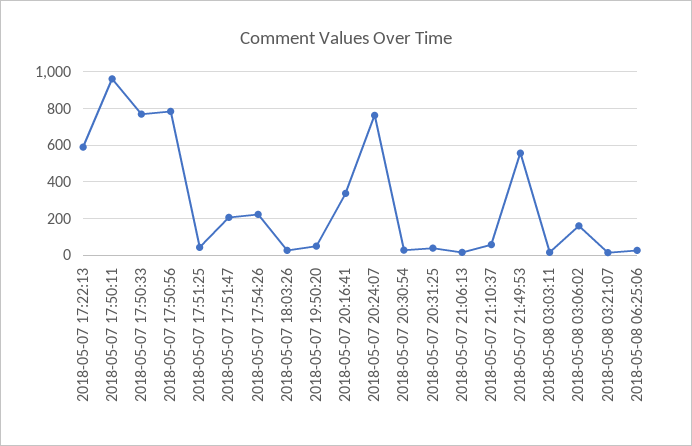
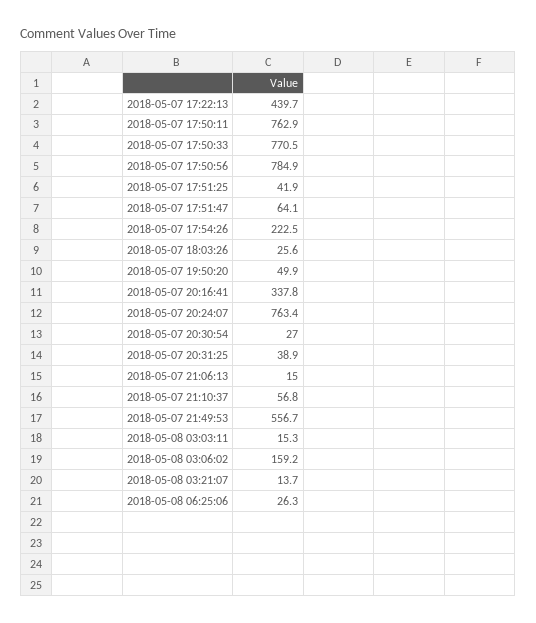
2018-05-07 17:22:13: 600 -> 439.7
2018-05-07 17:50:11: 950 -> 762.9
2018-05-07 17:51:47: 200 -> 64.1

